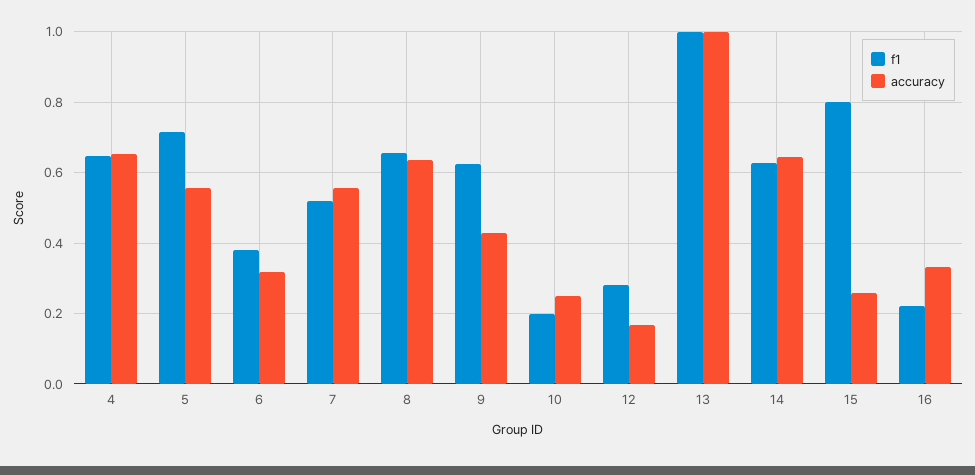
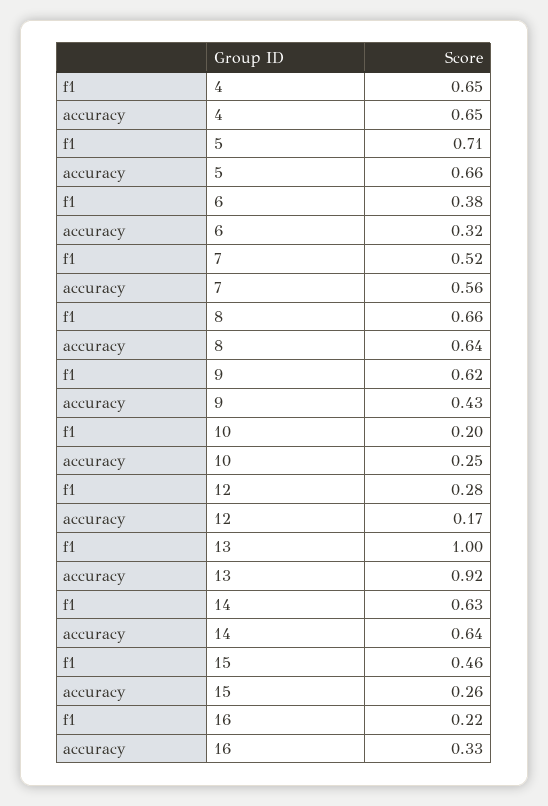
accuracy, 5: 0.56 -> 0.66
accuracy, 13: 1 -> 0.92
f1, 15: 0.8 -> 0.46

